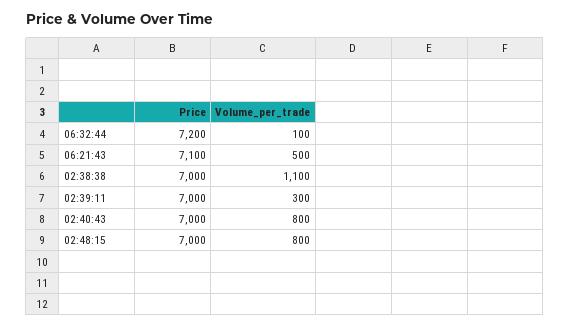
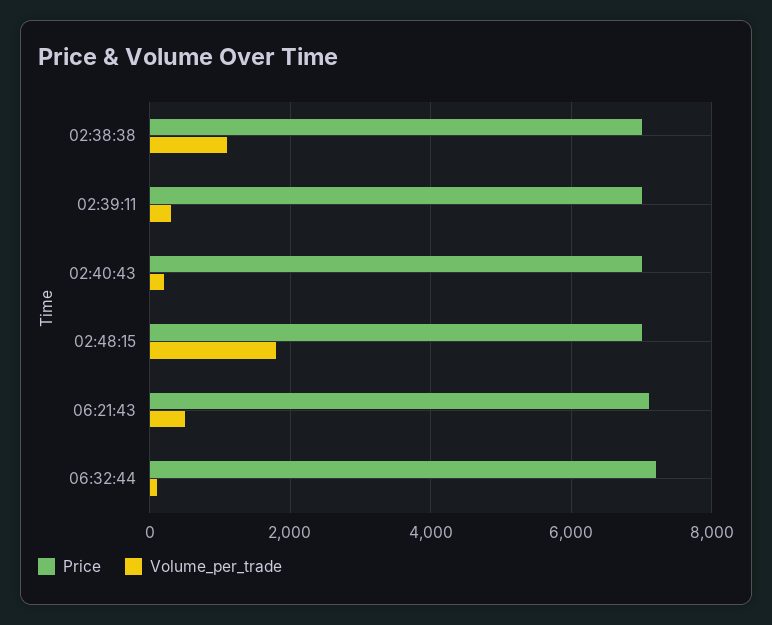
Volume_per_trade, 02:40:43: 800 -> 200
Volume_per_trade, 02:48:15: 800 -> 1800

